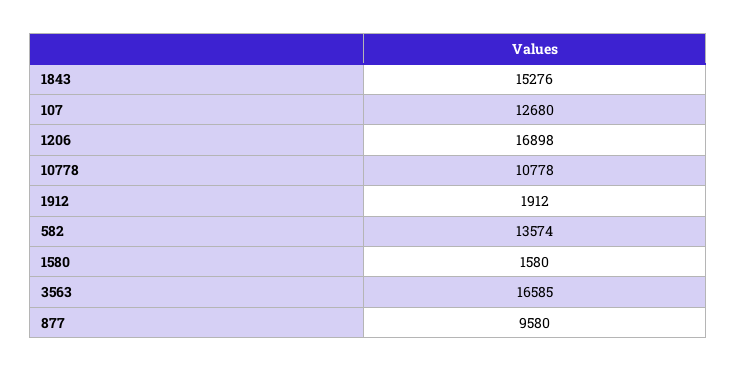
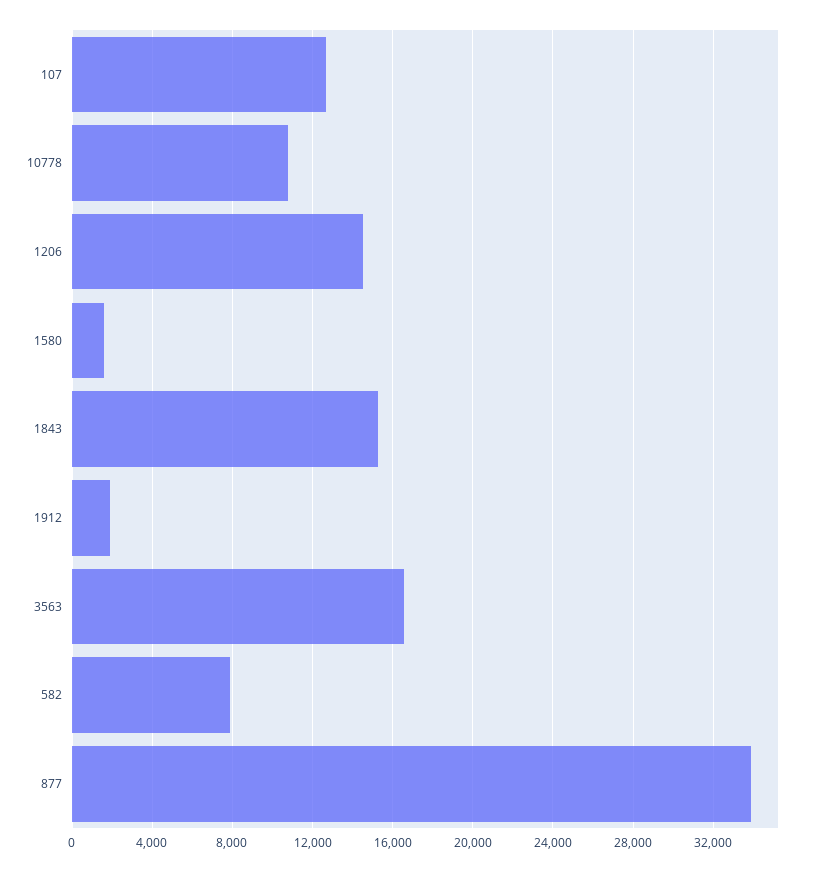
1206: 16898 -> 14500
582: 13574 -> 8000
877: 9580 -> 34000

